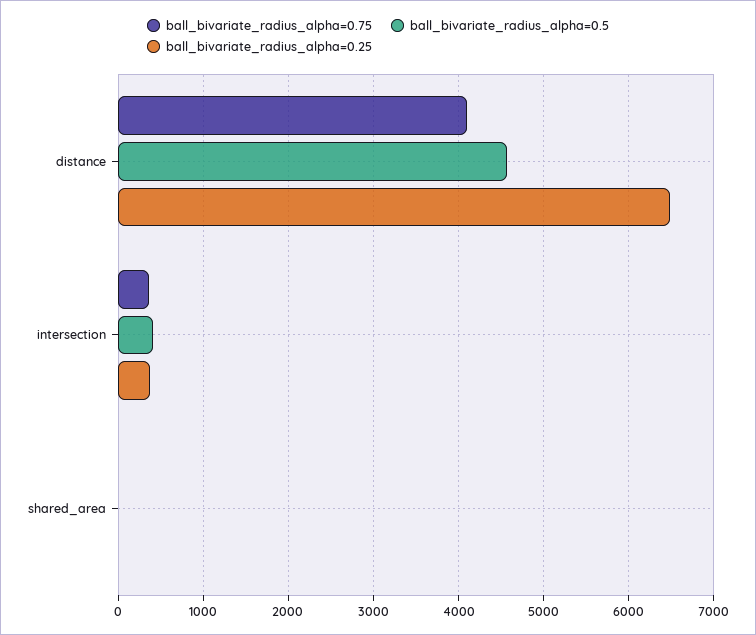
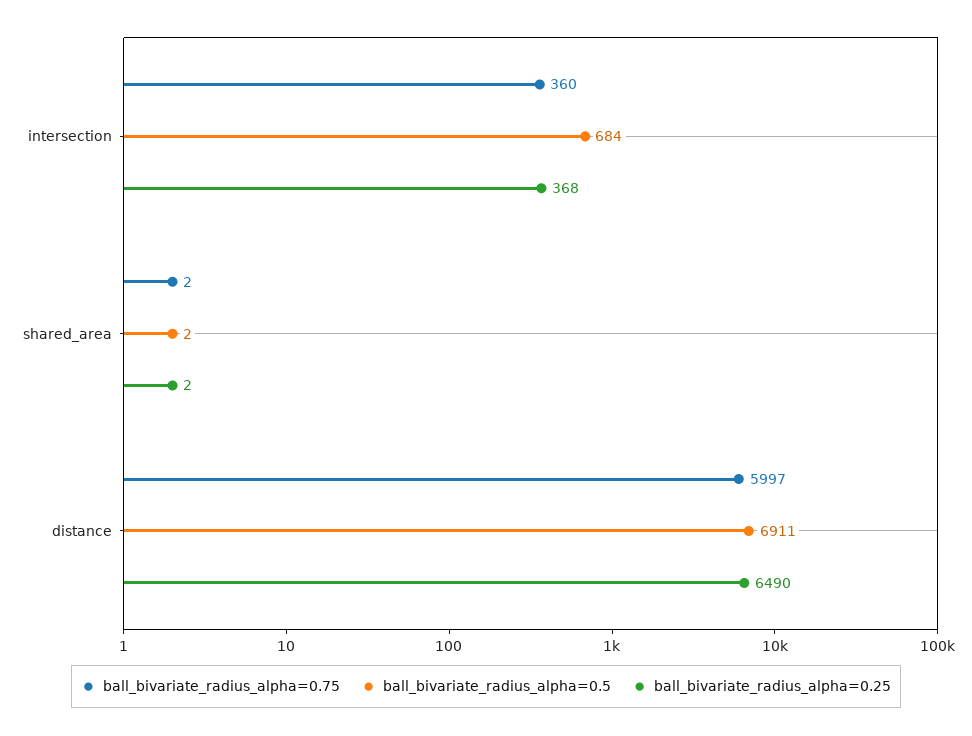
ball_bivariate_radius_alpha=0.75, distance: 4100 -> 5997
ball_bivariate_radius_alpha=0.5, distance: 4600 -> 6911
ball_bivariate_radius_alpha=0.5, intersection: 400 -> 684

